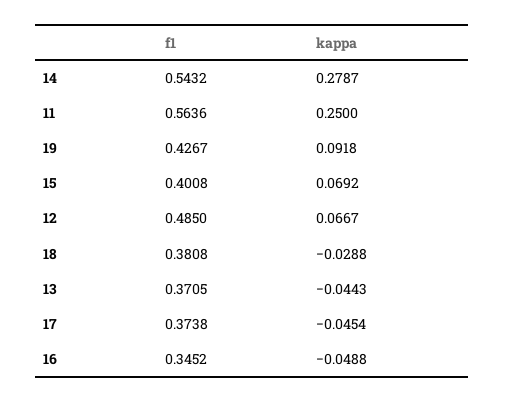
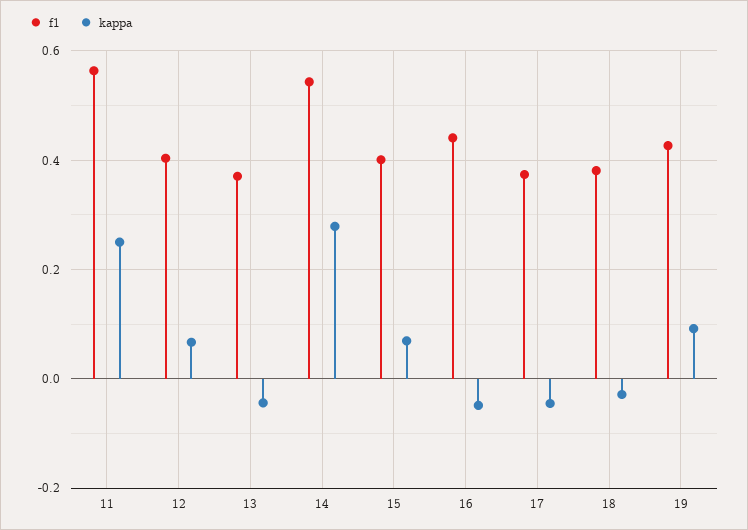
f1, 12: 0.485 -> 0.4
f1, 16: 0.3452 -> 0.44

